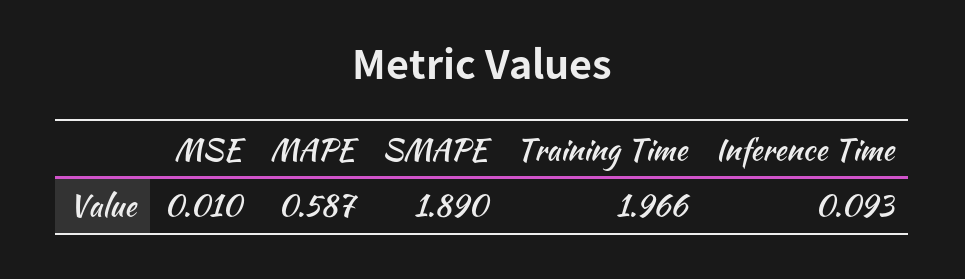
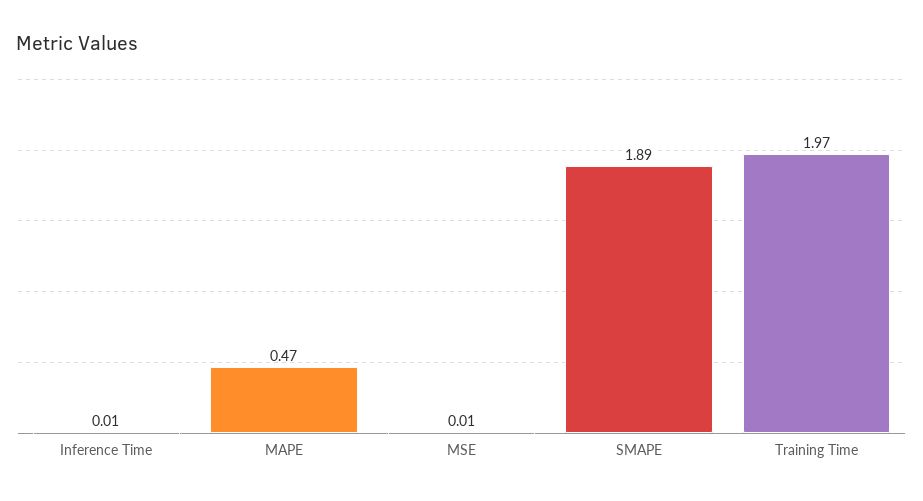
MAPE: 0.587 -> 0.47
Inference Time: 0.093 -> 0.01

